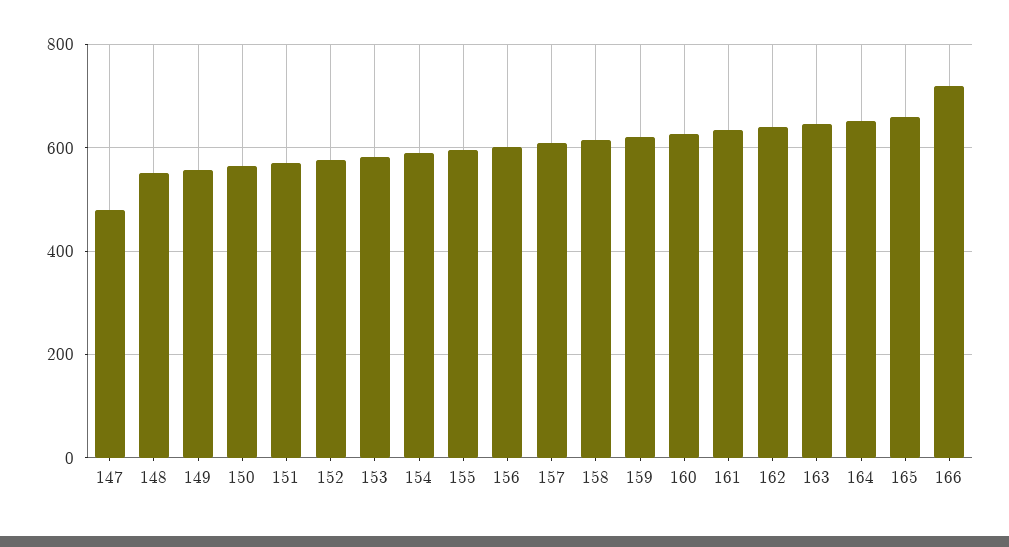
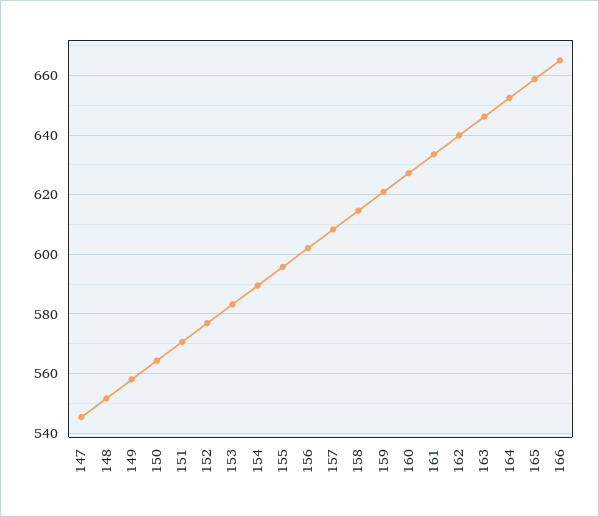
147: 480 -> 545
166: 720 -> 665

